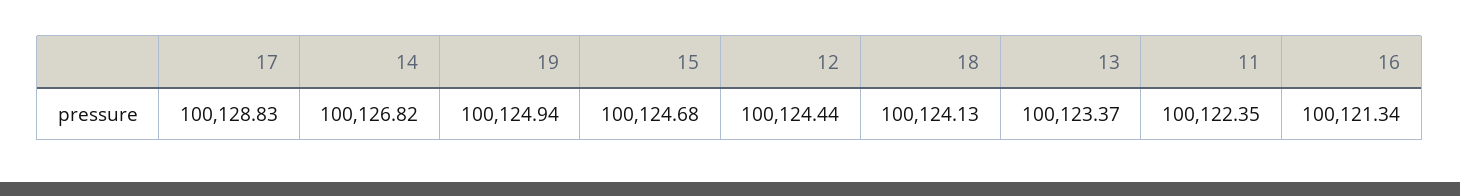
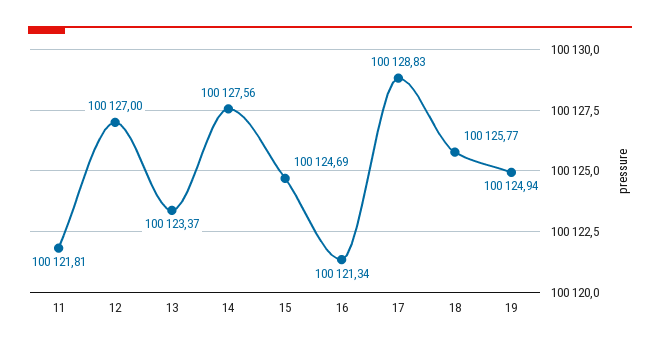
14: 100126.82 -> 100127.56
15: 100124.68 -> 100124.69
12: 100124.44 -> 100127
18: 100124.13 -> 100125.77
11: 100122.35 -> 100121.81

